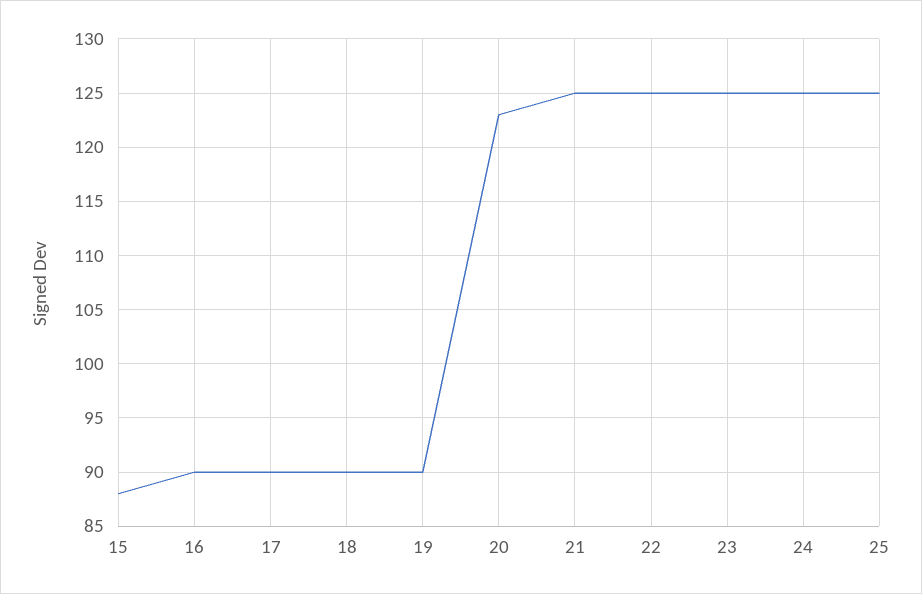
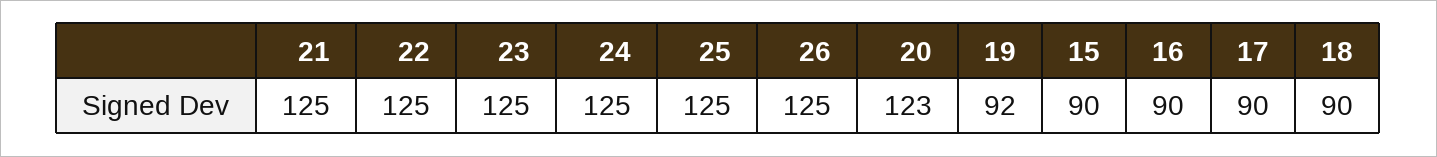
15: 88 -> 90
19: 90 -> 92
26: none -> 125

